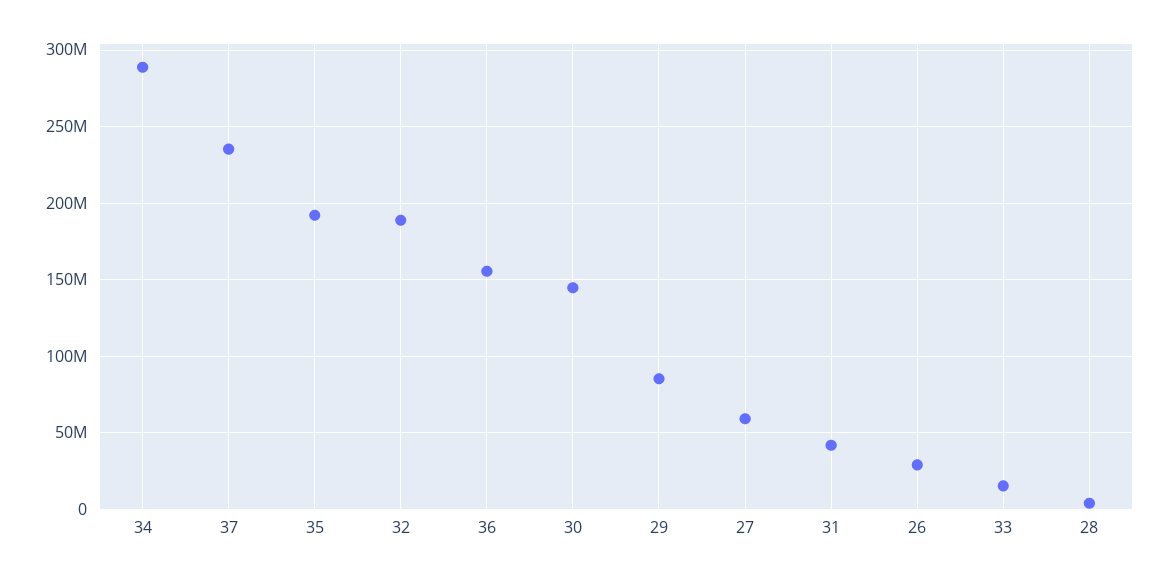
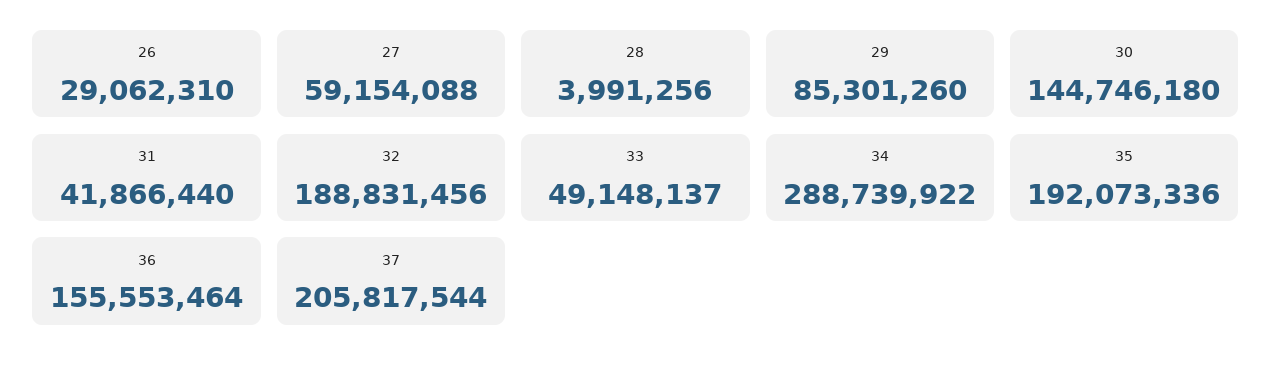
37: 235000000 -> 205817544
33: 15000000 -> 49148137

